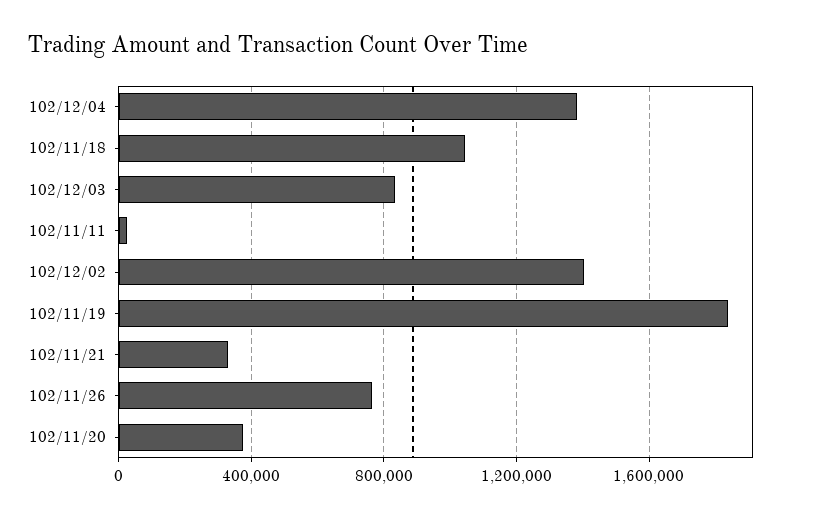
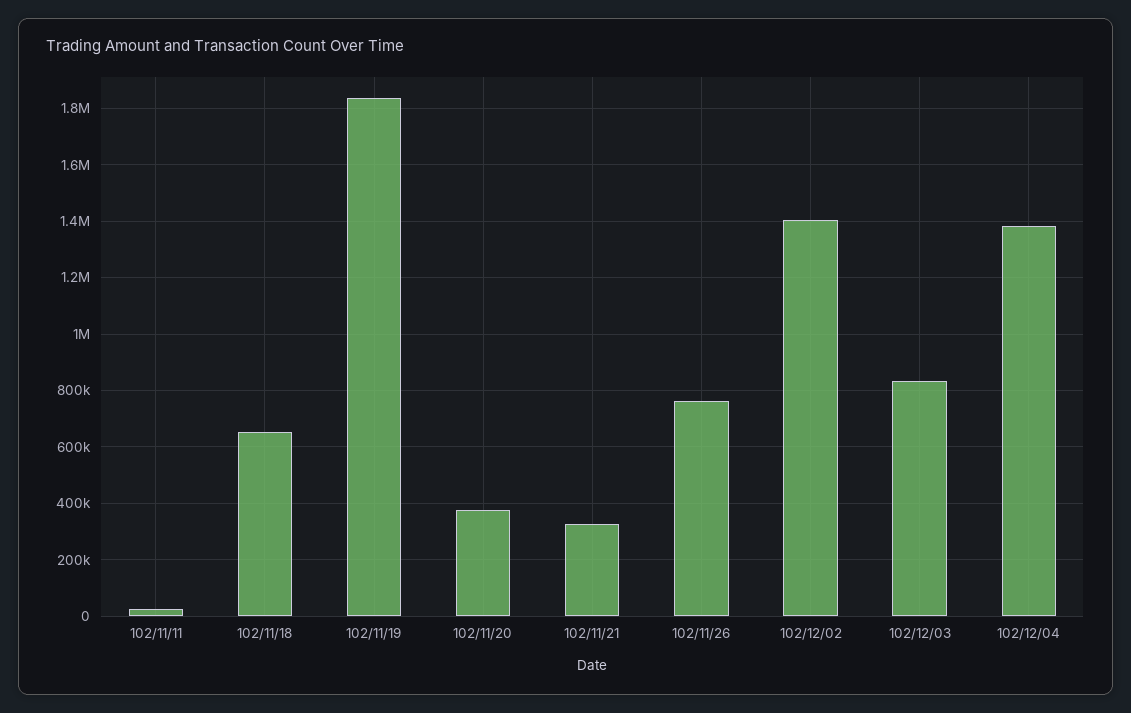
102/11/18: 1050000 -> 650000

